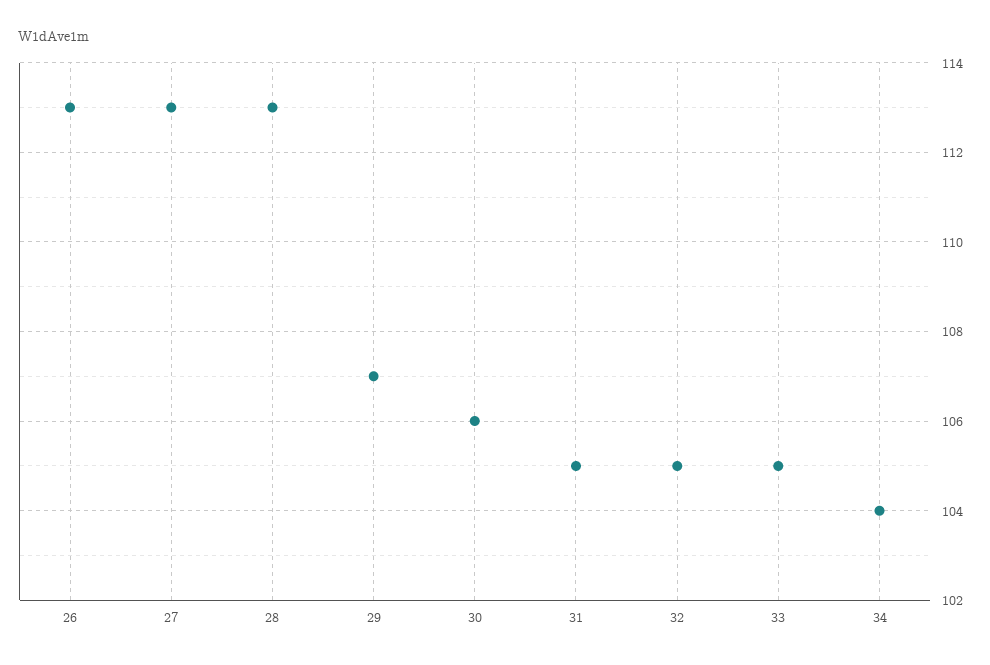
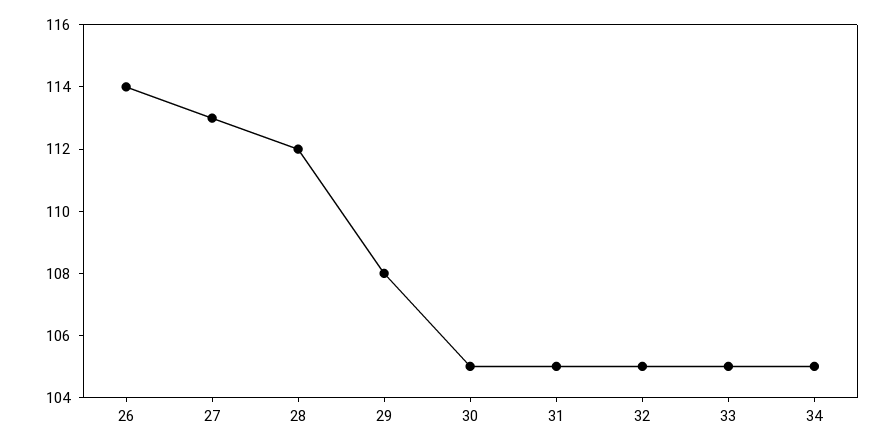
26: 113 -> 114
28: 113 -> 112
29: 107 -> 108
30: 106 -> 105
34: 104 -> 105

